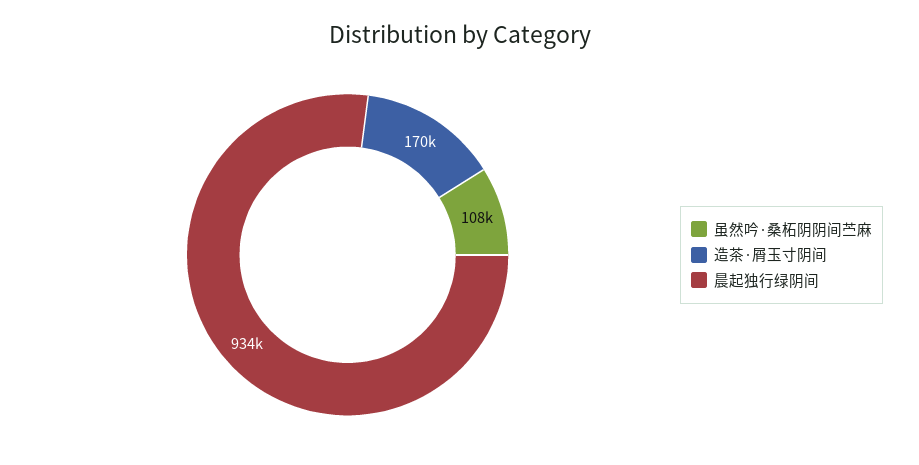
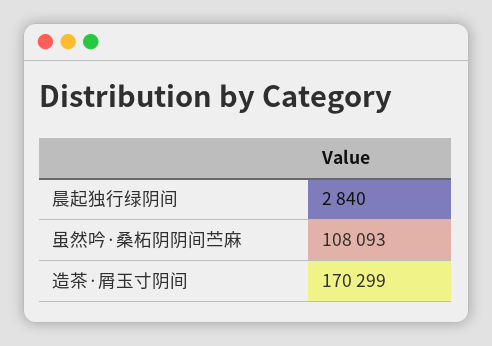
晨起独行绿阴间: 934000 -> 2840

